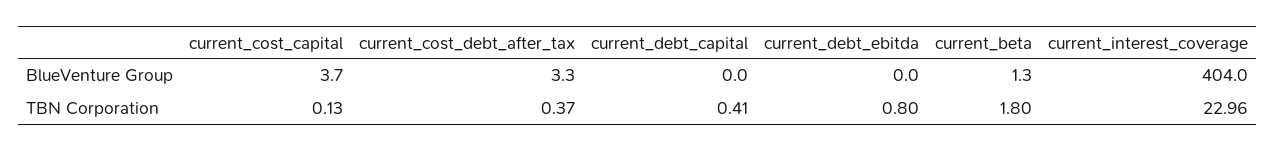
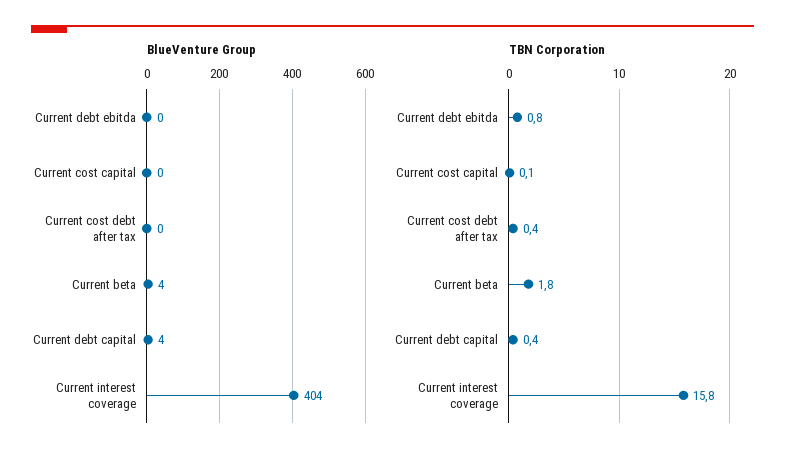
BlueVenture Group, current_cost_capital: 3.7 -> 0
BlueVenture Group, current_cost_debt_after_tax: 3.3 -> 0
BlueVenture Group, current_debt_capital: 0 -> 4
BlueVenture Group, current_beta: 1.3 -> 4
TBN Corporation, current_interest_coverage: 22.96 -> 15.8

